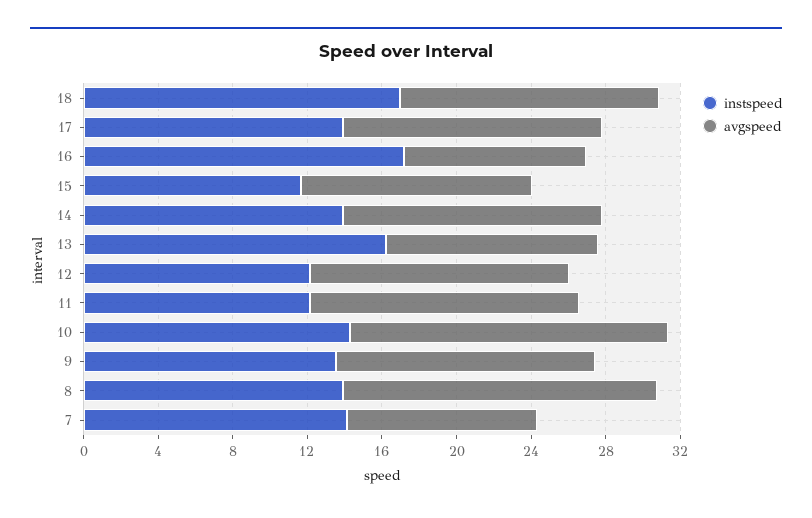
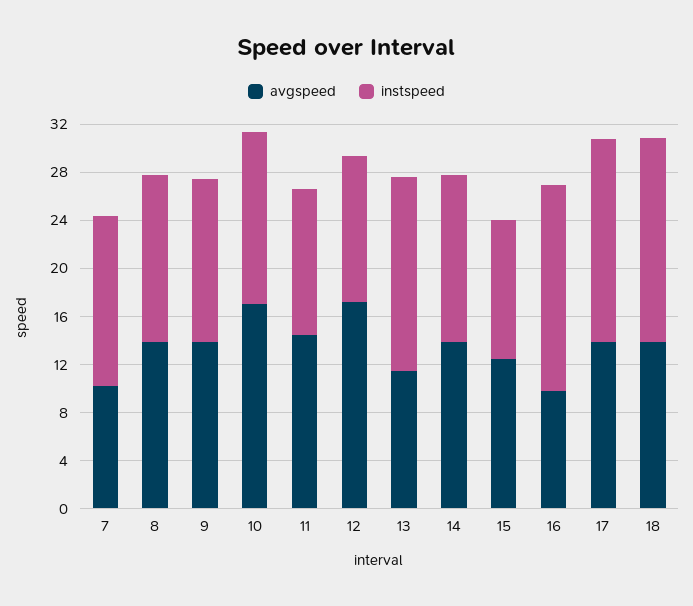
instspeed, 17: 14 -> 17
avgspeed, 12: 14 -> 17
avgspeed, 8: 17 -> 14

